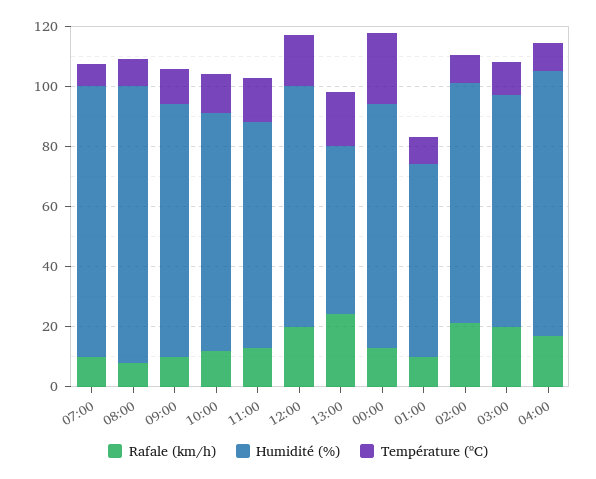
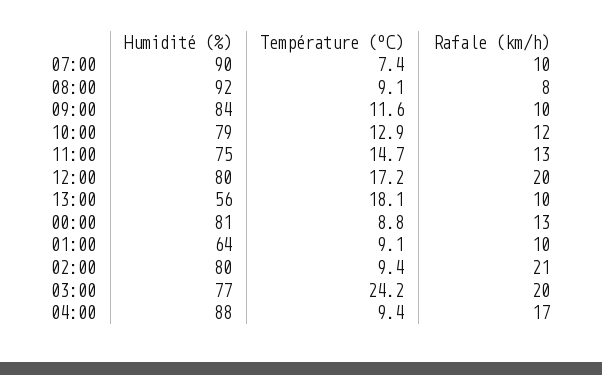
Rafale (km/h), 13:00: 25 -> 10
Température (ºC), 00:00: 25 -> 8.8
Température (ºC), 03:00: 10 -> 24.2

